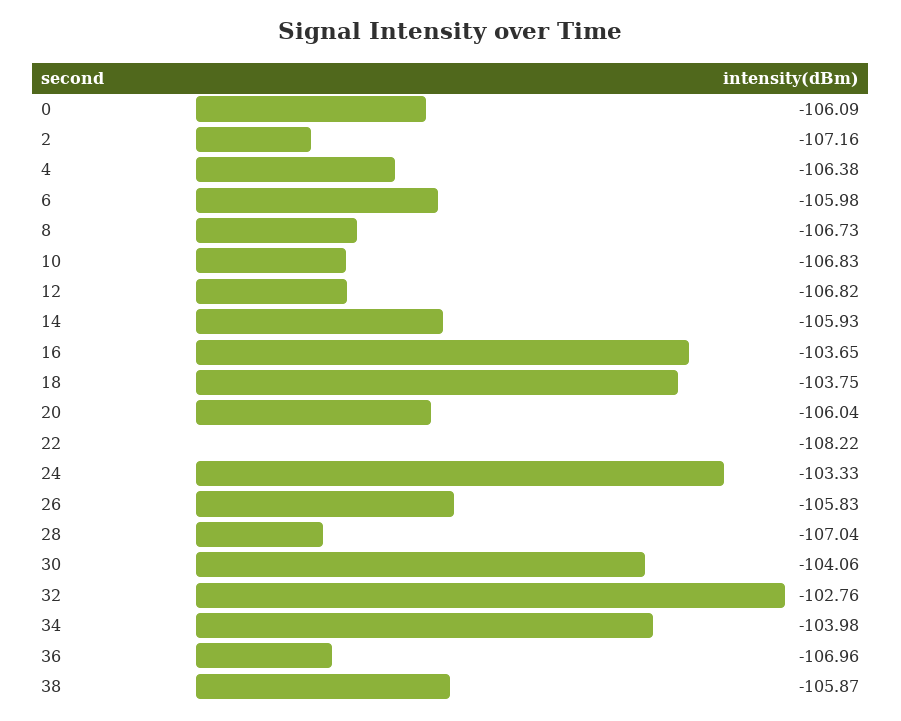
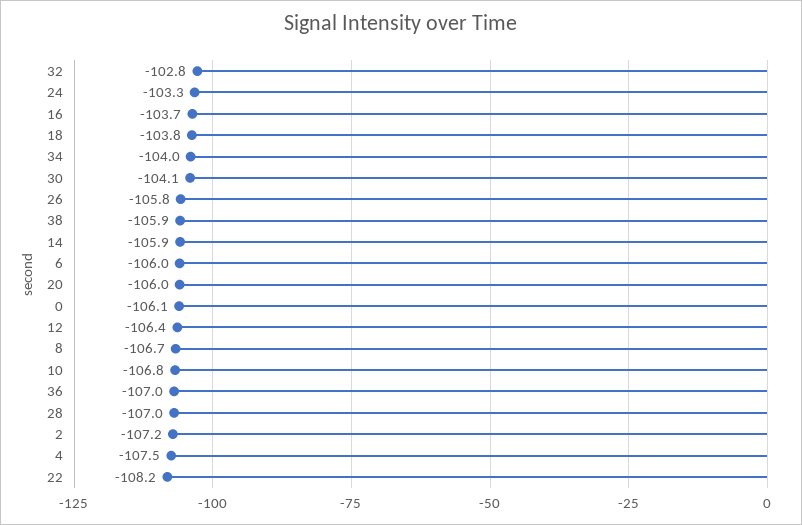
4: -106.38 -> -107.5
12: -106.82 -> -106.4

